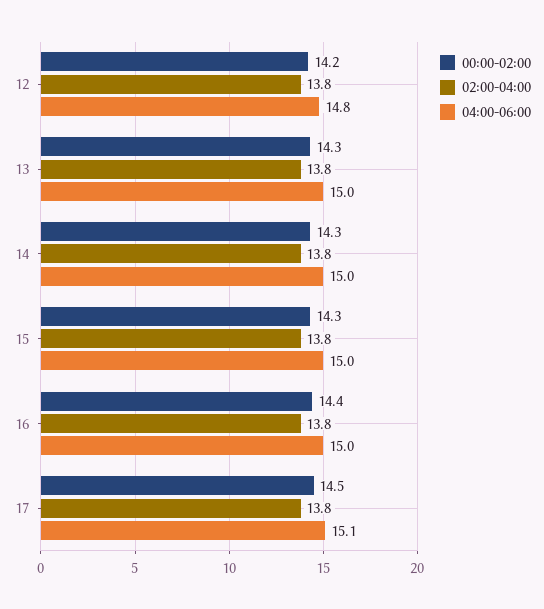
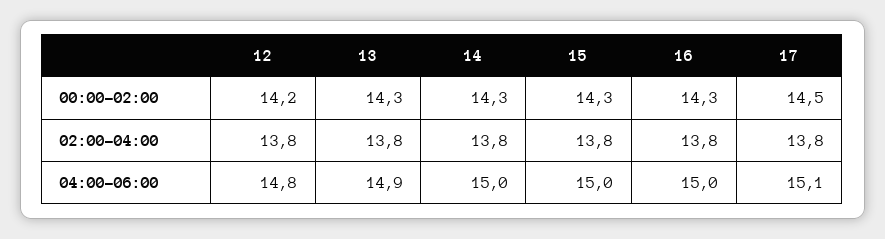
04:00-06:00, 13: 15 -> 14.9
00:00-02:00, 16: 14.4 -> 14.3

